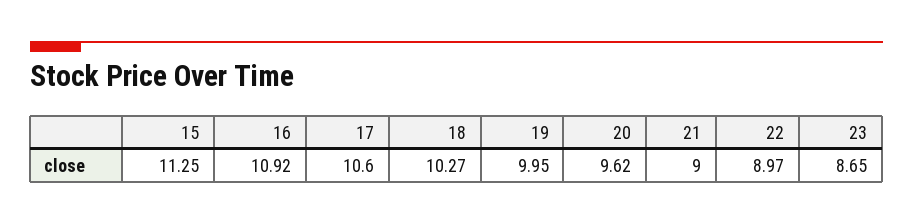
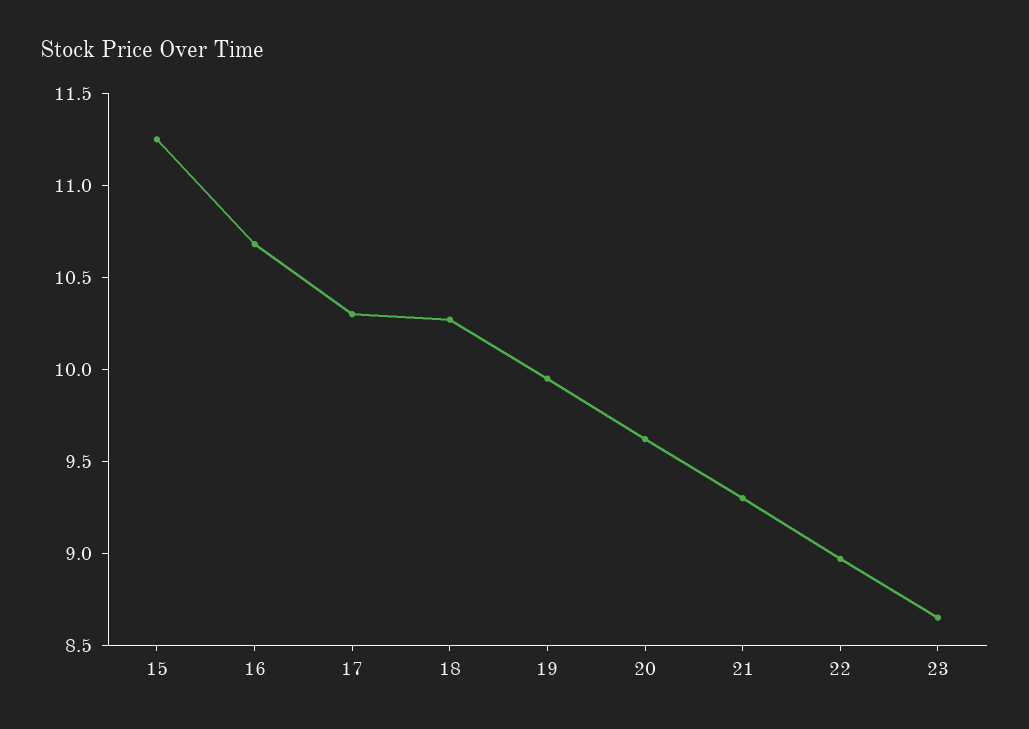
16: 10.92 -> 10.7
17: 10.6 -> 10.3
21: 9 -> 9.3

